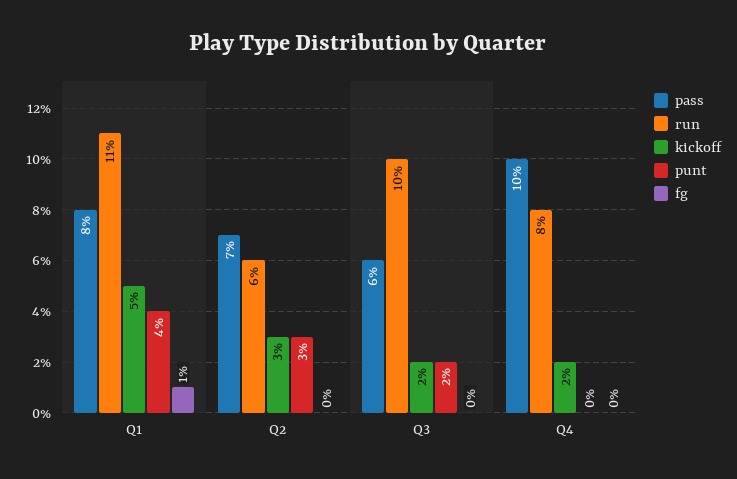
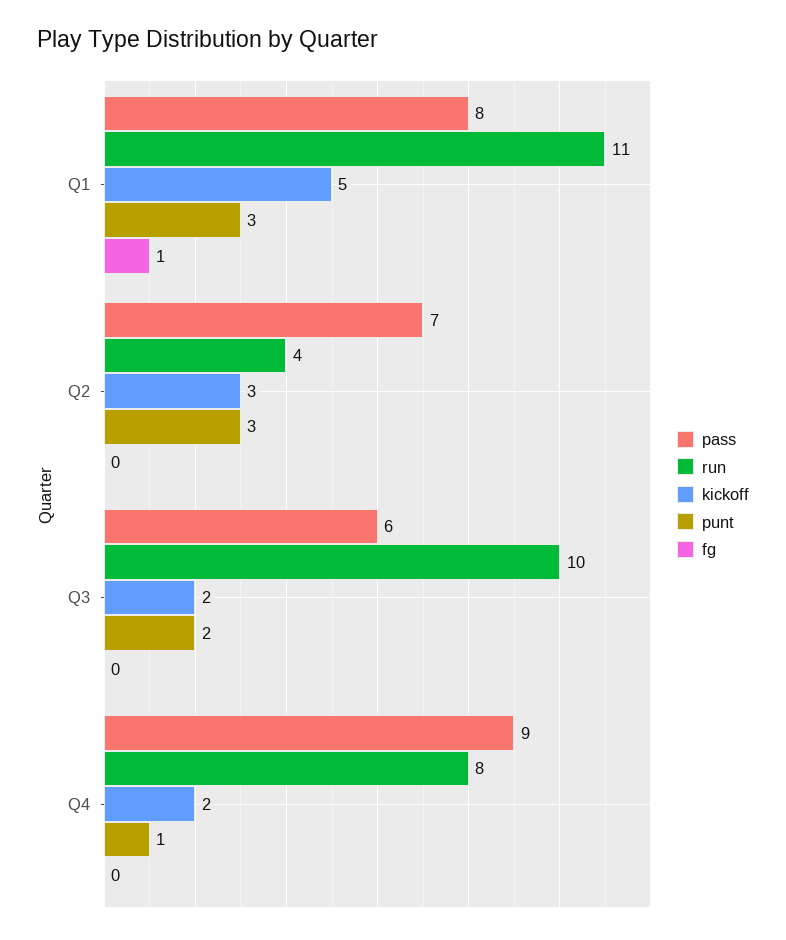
punt, Q1: 4 -> 3
run, Q2: 6 -> 4
pass, Q4: 10 -> 9
punt, Q4: 0 -> 1

